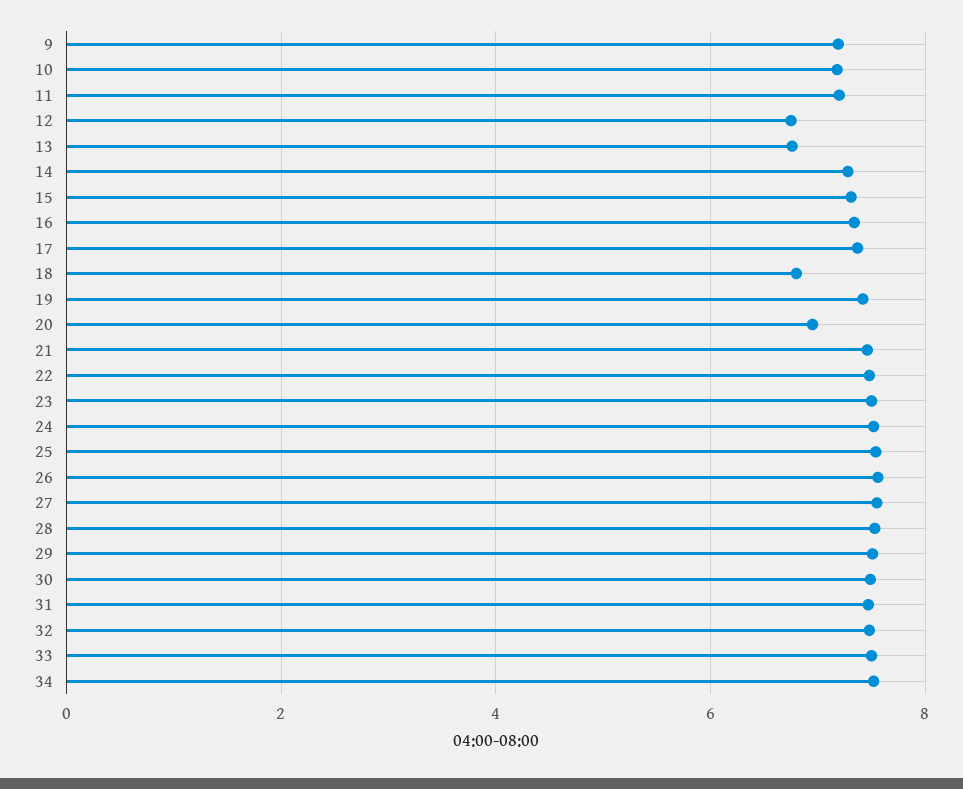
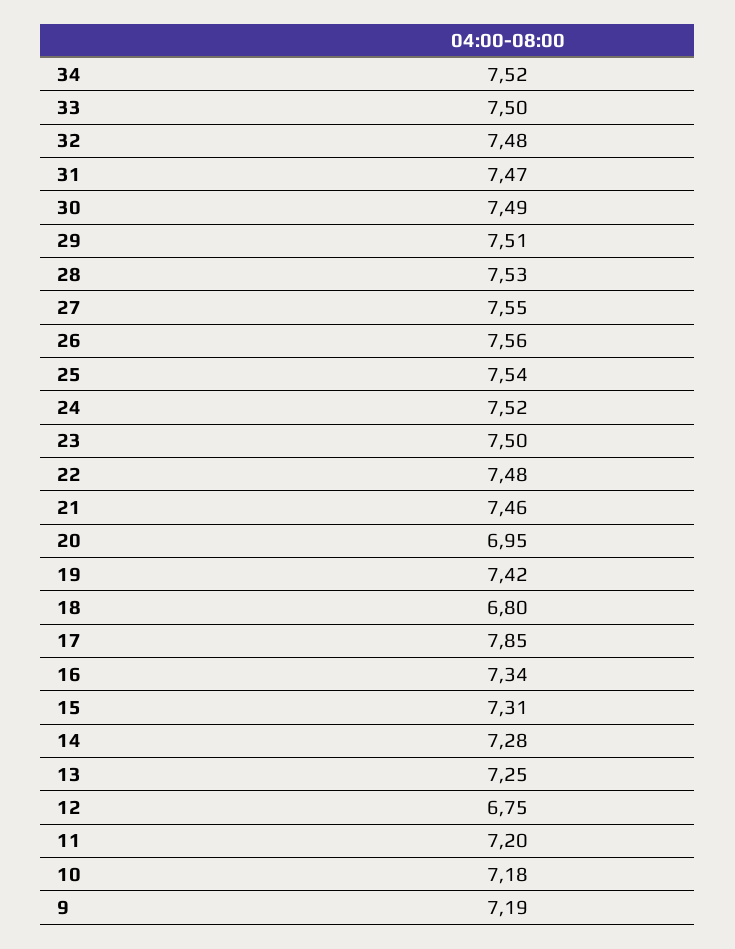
13: 6.8 -> 7.25
17: 7.4 -> 7.85

